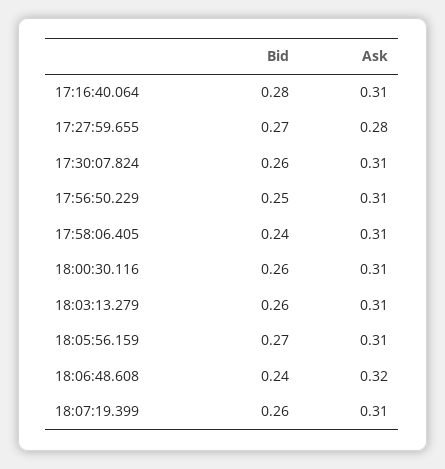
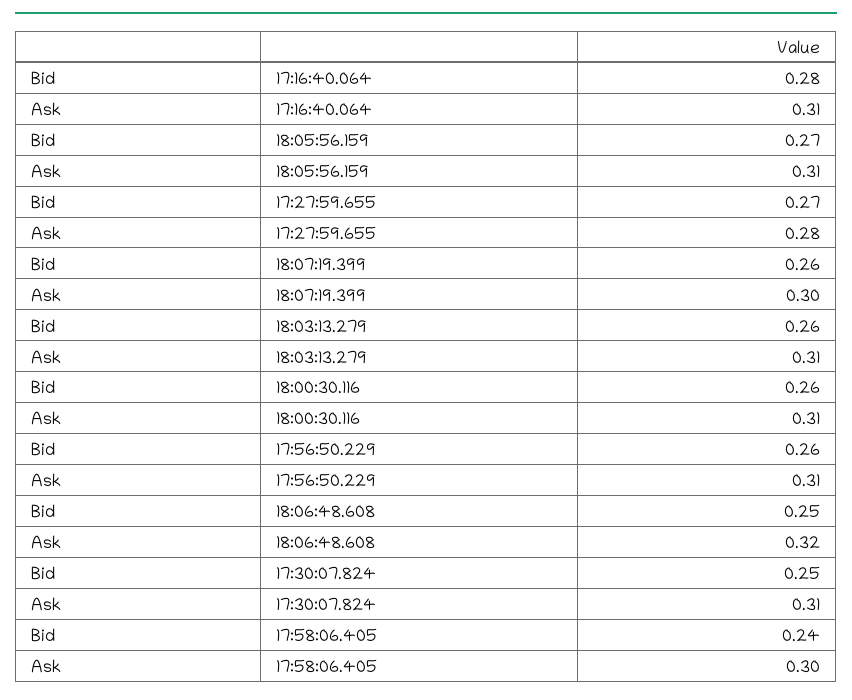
Bid, 17:30:07.824: 0.26 -> 0.25
Bid, 17:56:50.229: 0.25 -> 0.26
Ask, 17:58:06.405: 0.31 -> 0.3
Bid, 18:06:48.608: 0.24 -> 0.25
Ask, 18:07:19.399: 0.31 -> 0.3

